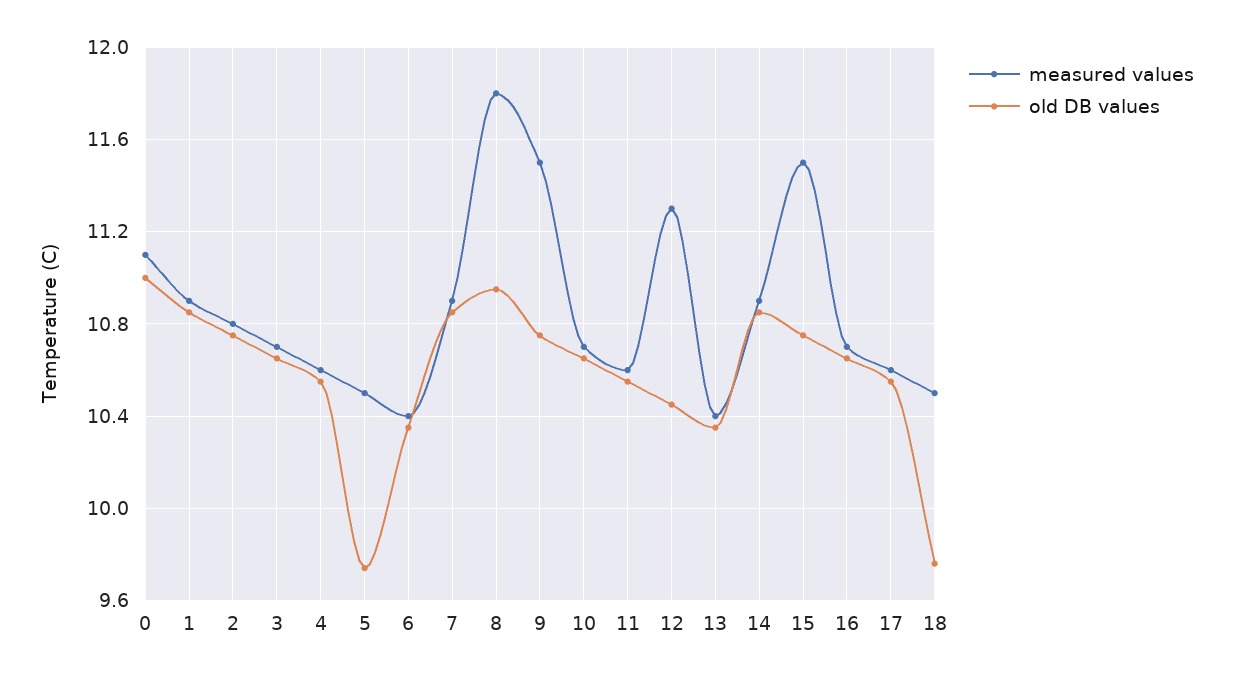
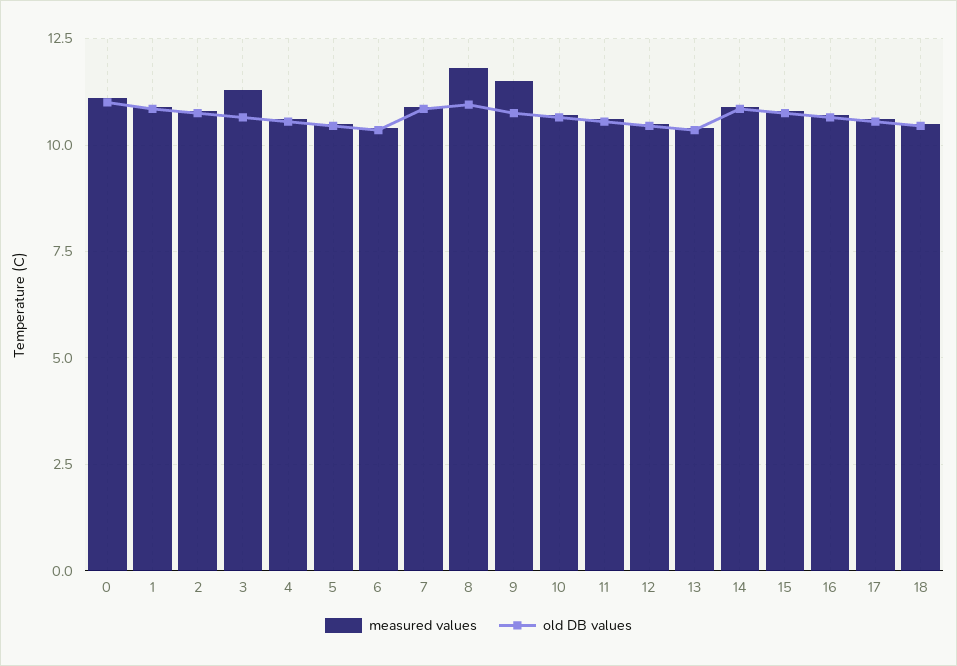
measured values, 3: 10.7 -> 11.25
old DB values, 5: 9.75 -> 10.5
measured values, 12: 11.3 -> 10.5
measured values, 15: 11.5 -> 10.75
old DB values, 18: 9.75 -> 10.5

